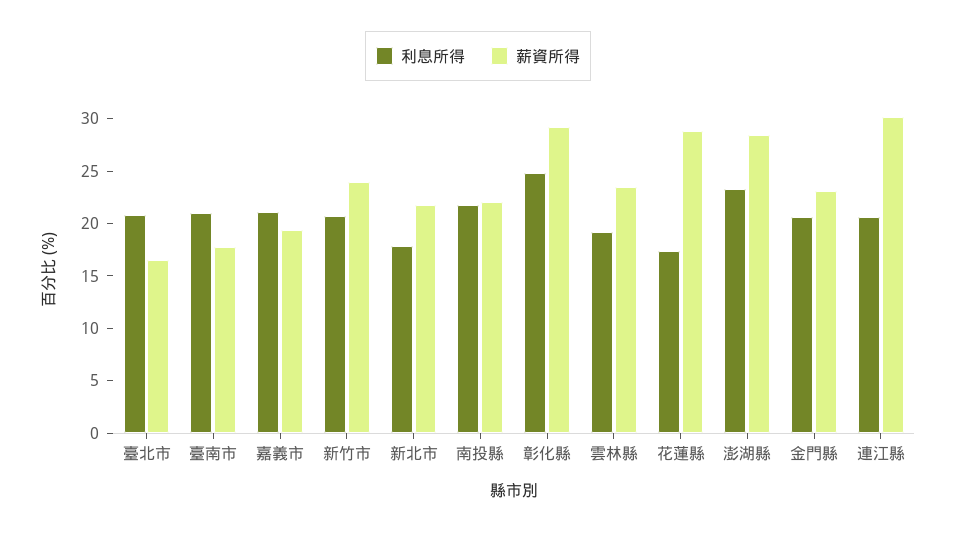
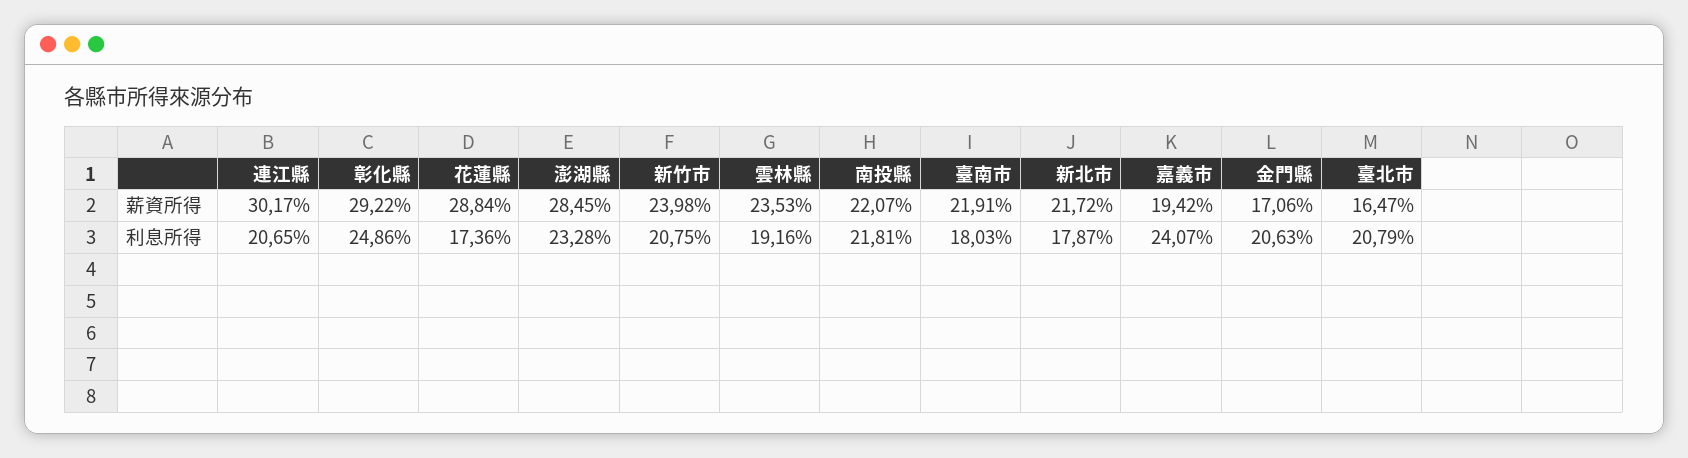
利息所得, 臺南市: 21 -> 18.03
薪資所得, 臺南市: 18 -> 21.91
利息所得, 嘉義市: 21 -> 24.07
薪資所得, 金門縣: 23 -> 17.06

